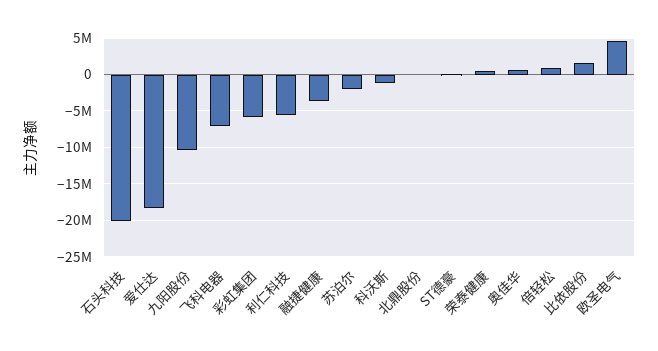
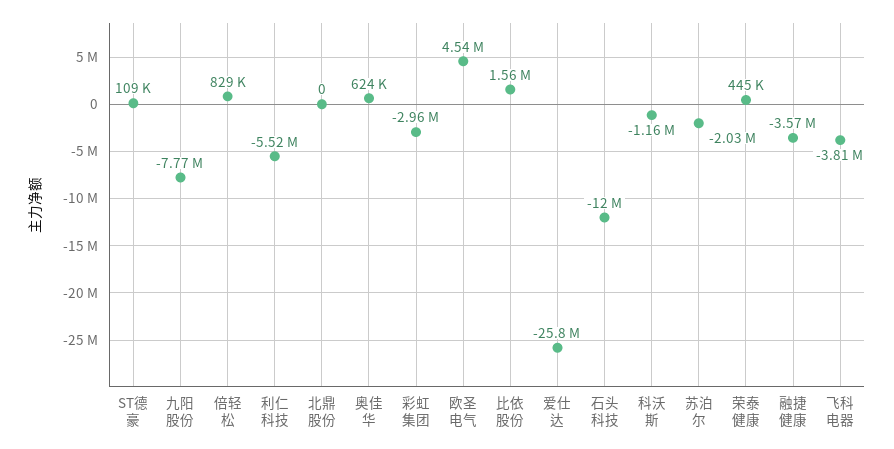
石头科技: -20000000 -> -12000000
爱仕达: -18000000 -> -25800000
九阳股份: -10000000 -> -7770000
飞科电器: -7000000 -> -3810000
彩虹集团: -6000000 -> -2960000

